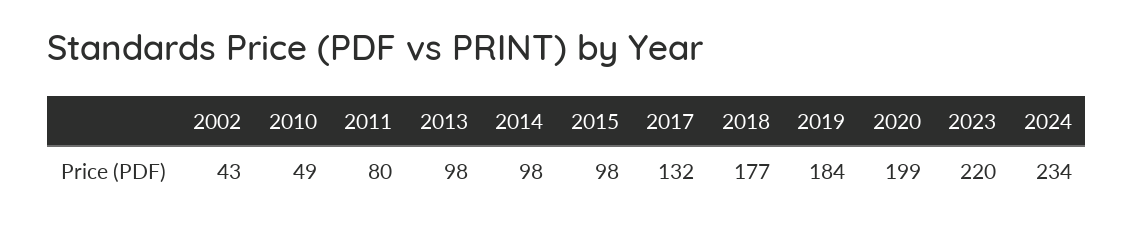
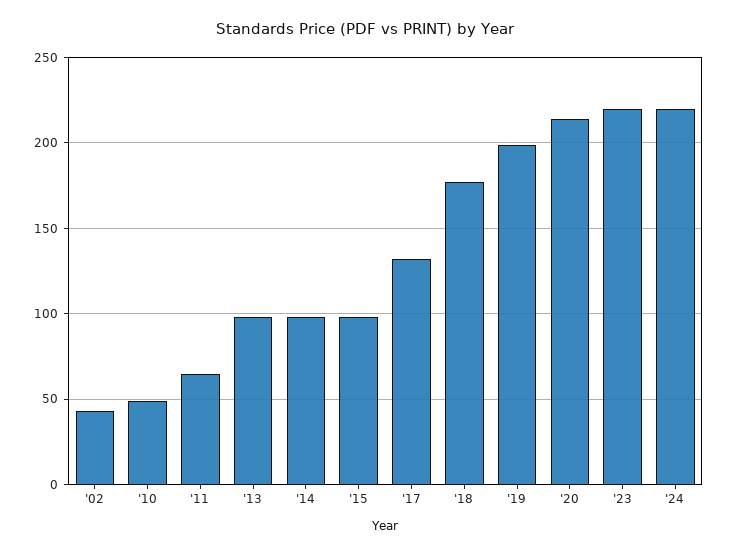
2011: 80 -> 65
2019: 184 -> 200
2020: 199 -> 215
2024: 234 -> 220

